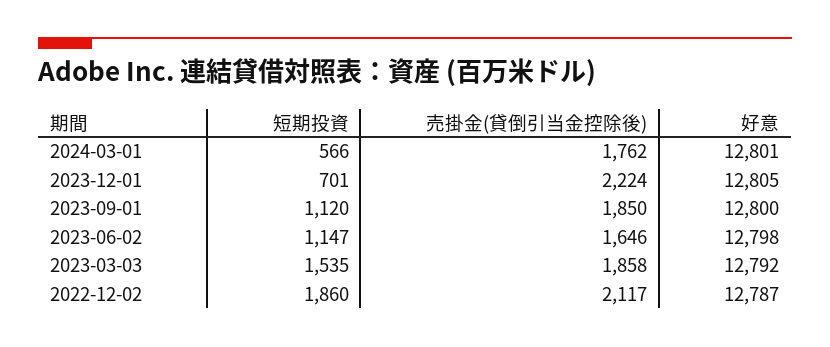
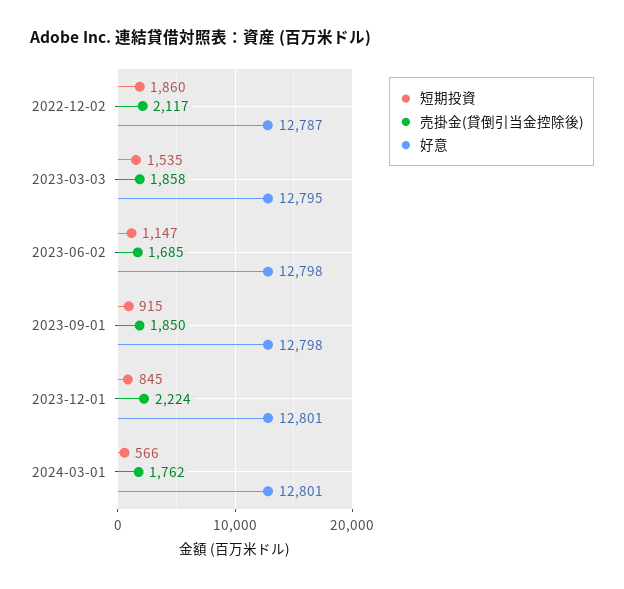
短期投資, 2023-12-01: 701 -> 845
好意, 2023-12-01: 12805 -> 12801
短期投資, 2023-09-01: 1120 -> 915
好意, 2023-09-01: 12800 -> 12798
売掛金(貸倒引当金控除後), 2023-06-02: 1646 -> 1685
好意, 2023-03-03: 12792 -> 12795

